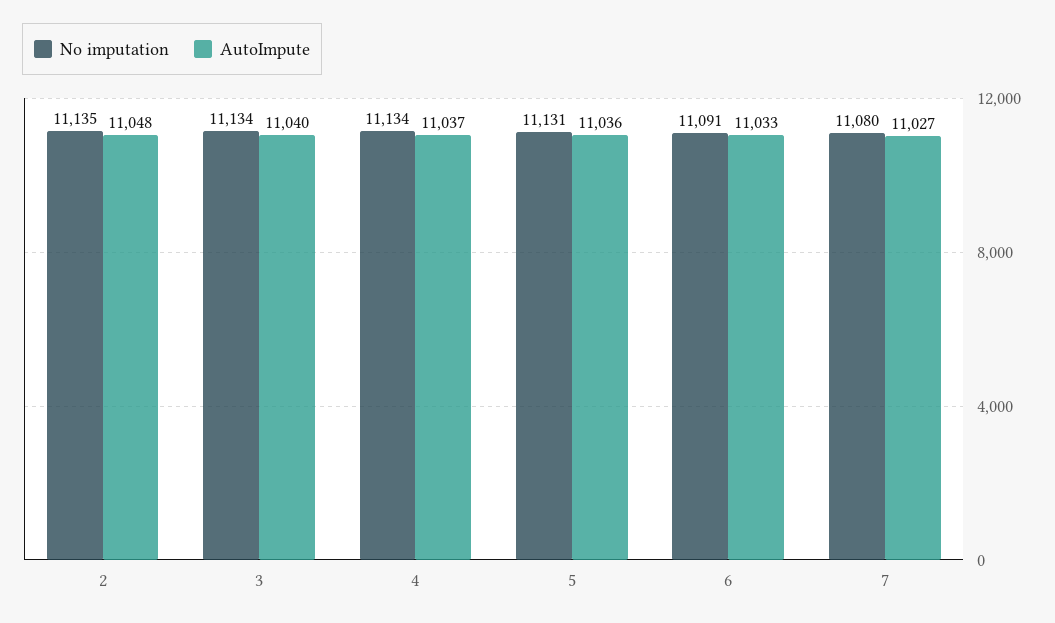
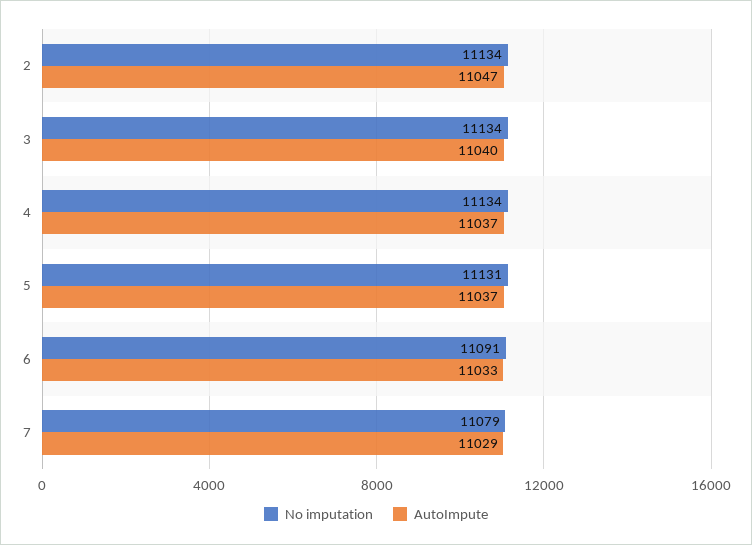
No imputation, 2: 11135 -> 11134
AutoImpute, 2: 11048 -> 11047
AutoImpute, 5: 11036 -> 11037
No imputation, 7: 11080 -> 11079
AutoImpute, 7: 11027 -> 11029

